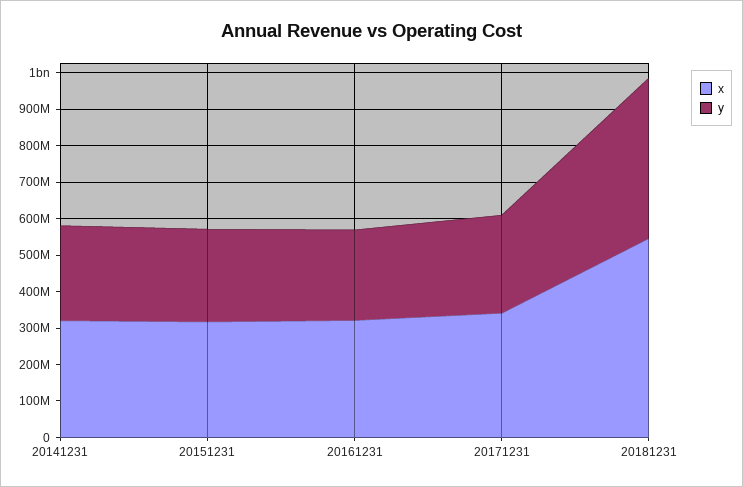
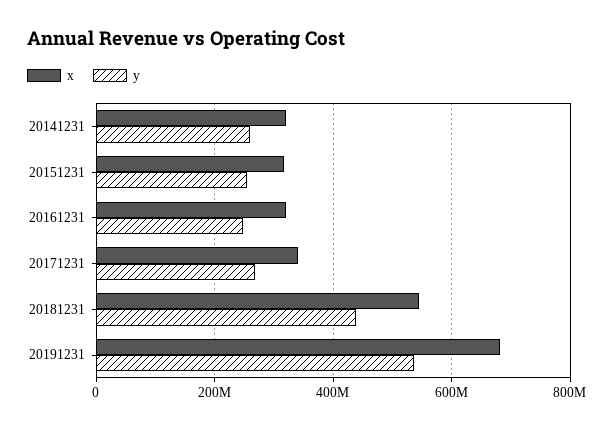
x, 20191231: none -> 680000000
y, 20191231: none -> 540000000

